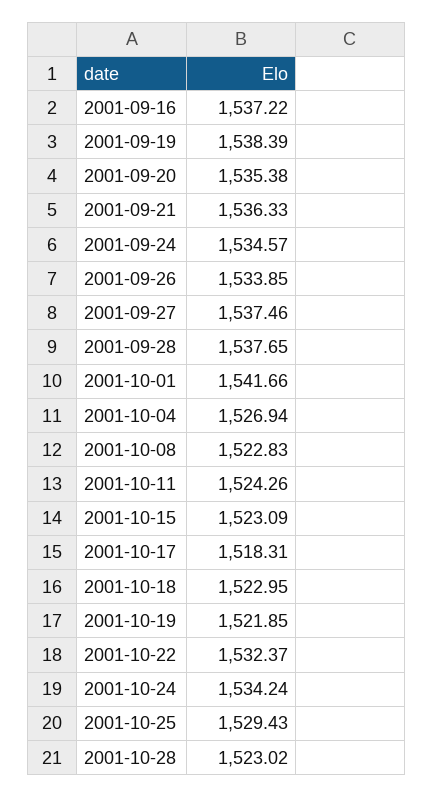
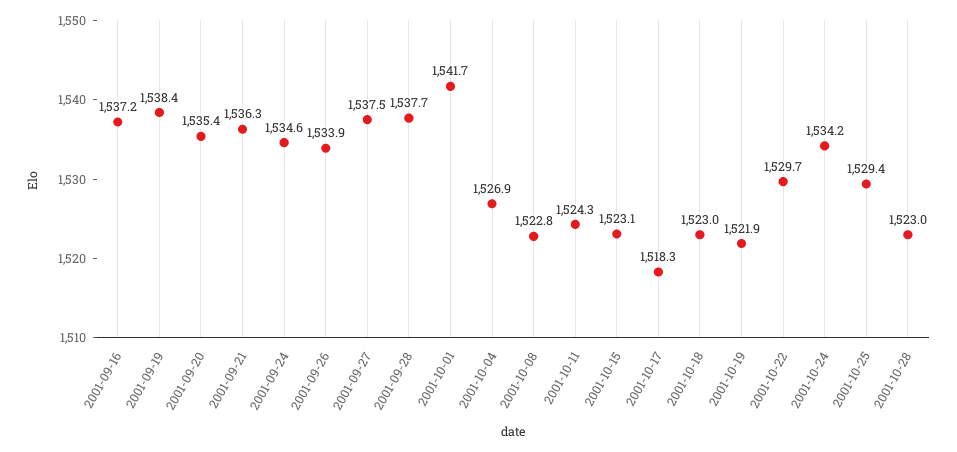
2001-10-22: 1532.37 -> 1529.7

